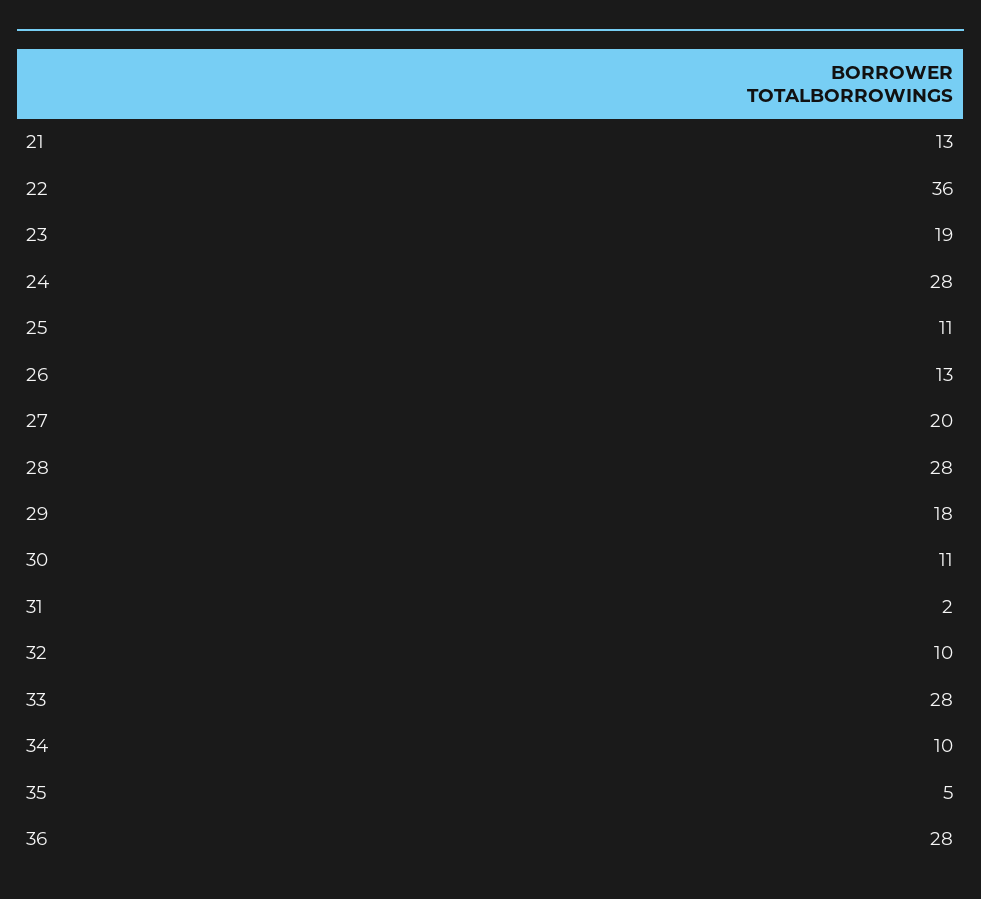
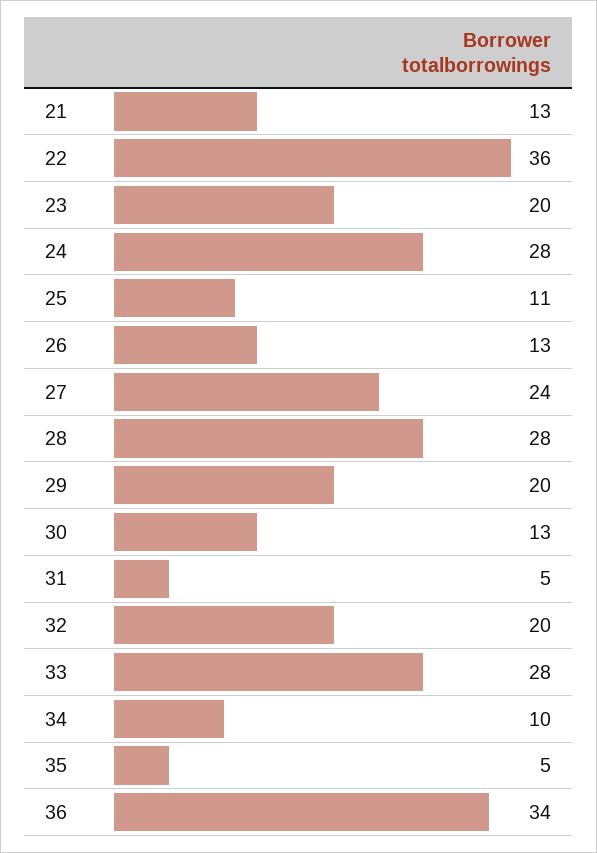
23: 19 -> 20
27: 20 -> 24
29: 18 -> 20
30: 11 -> 13
31: 2 -> 5
32: 10 -> 20
36: 28 -> 34

